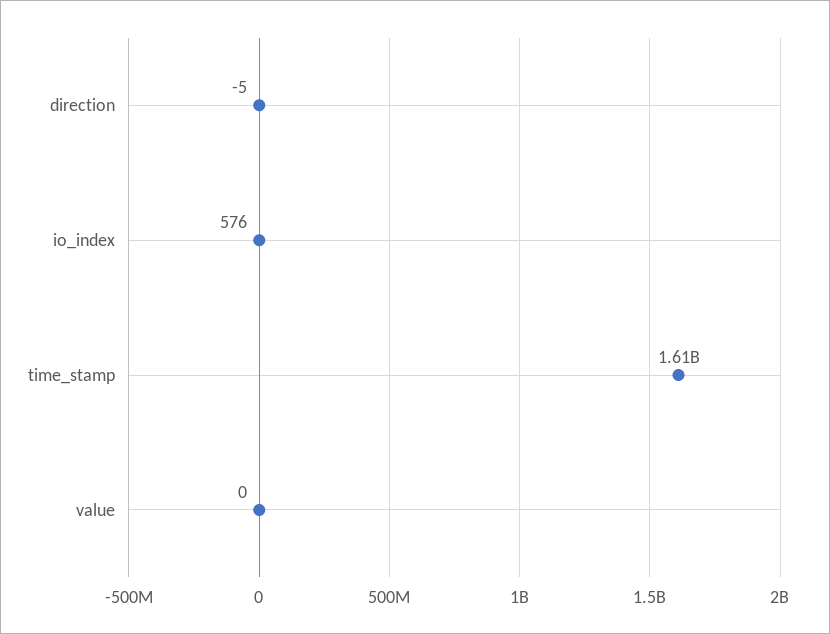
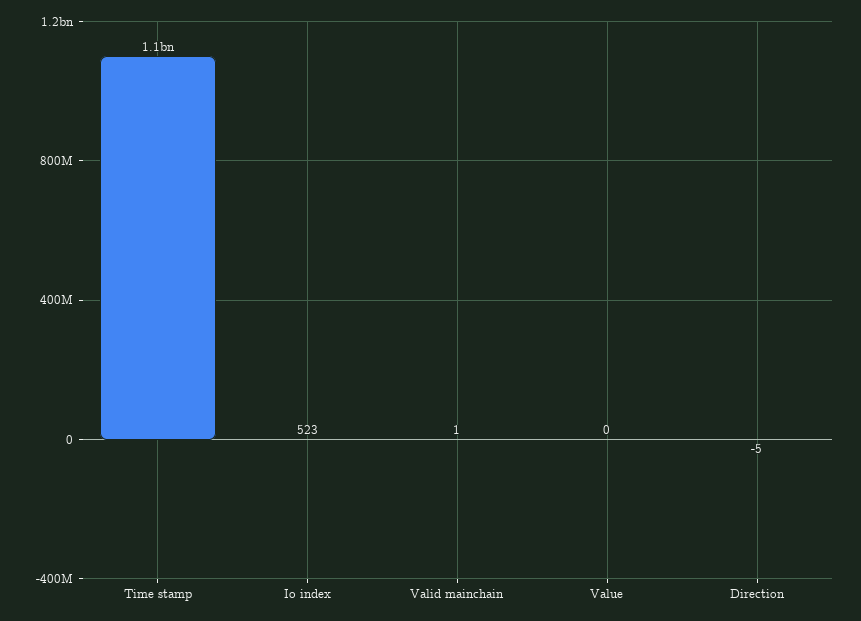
io_index: 576 -> 523
time_stamp: 1610000000 -> 1100000000
Valid mainchain: none -> 1

